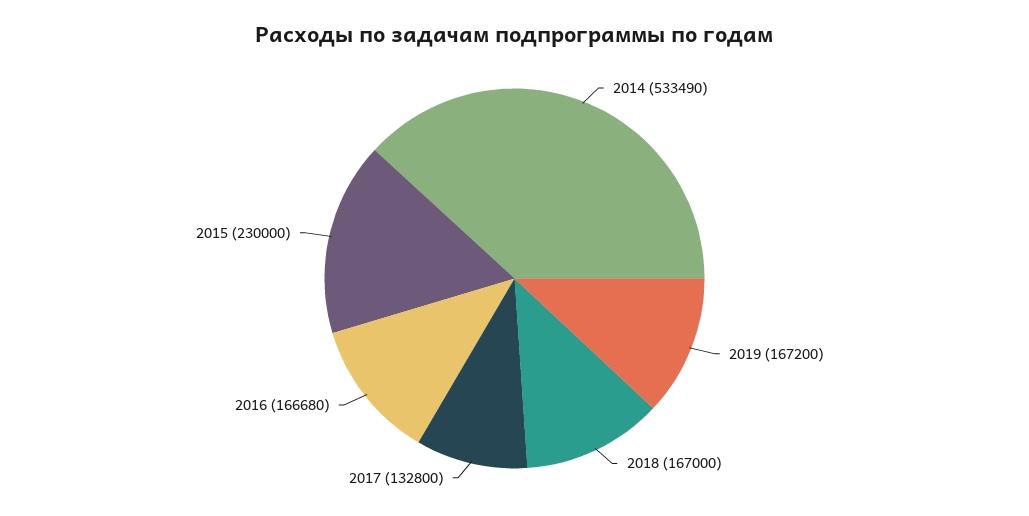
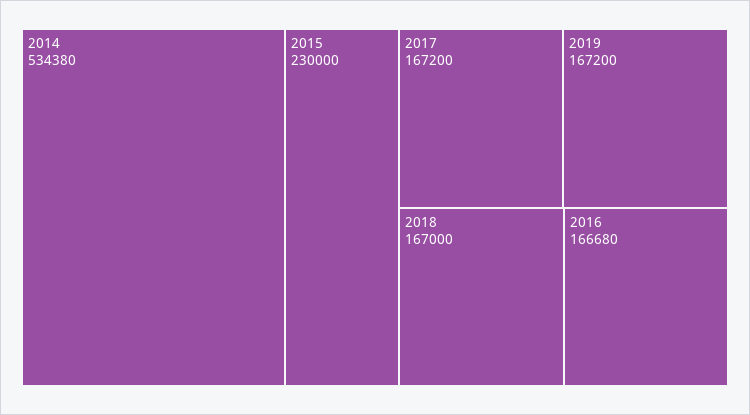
2014: 533490 -> 534380
2017: 132800 -> 167200

